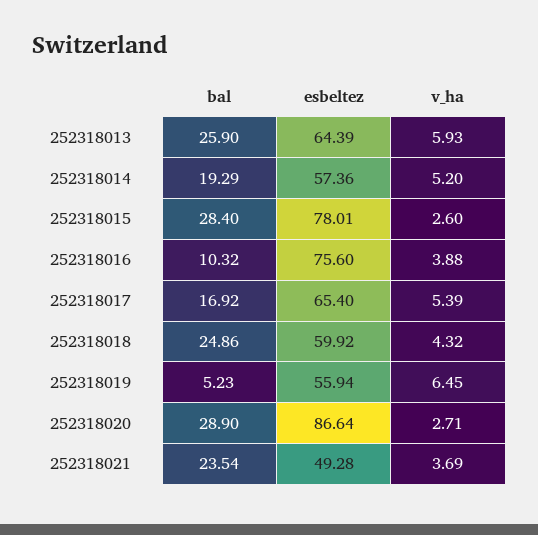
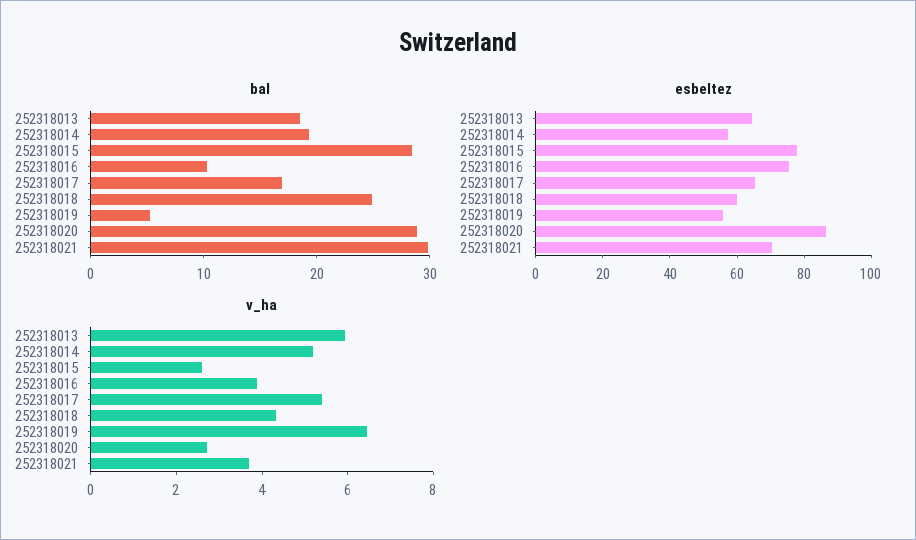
bal, 252318013: 25.9 -> 18
bal, 252318021: 23.54 -> 30
esbeltez, 252318021: 49.28 -> 70

